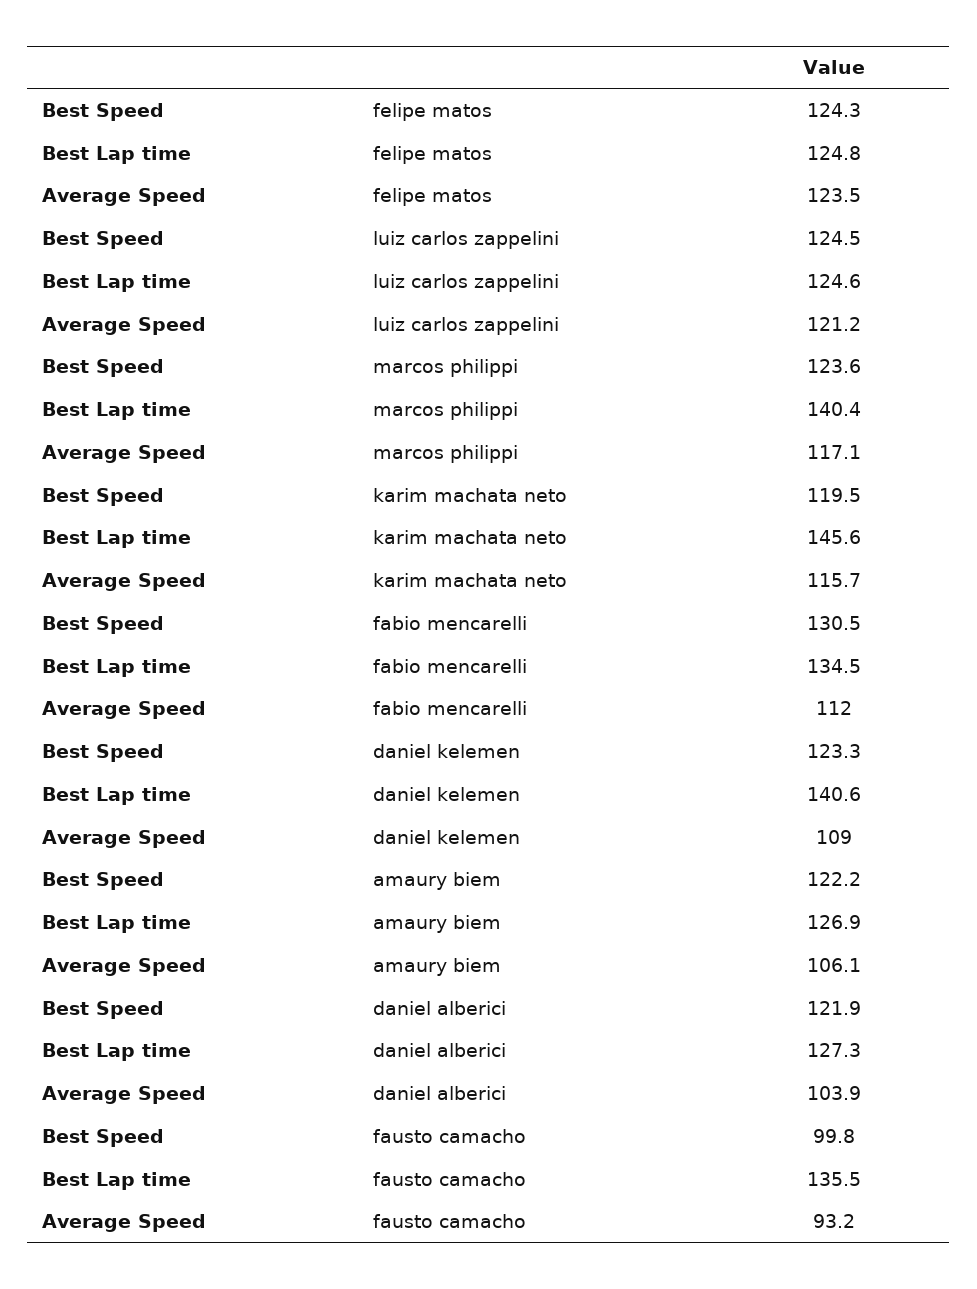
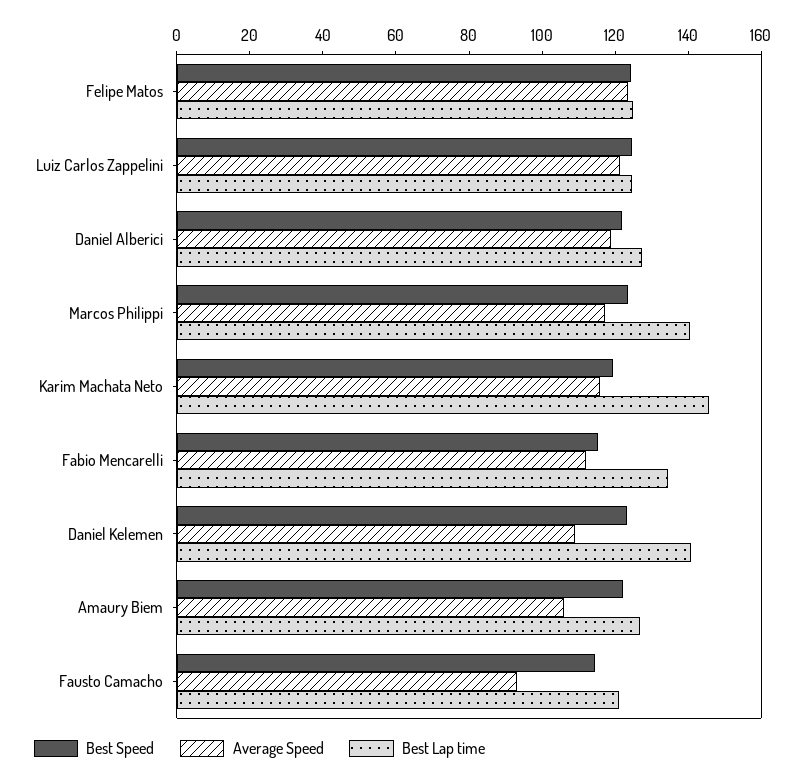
Best Speed, fabio mencarelli: 130.5 -> 115
Average Speed, daniel alberici: 103.9 -> 120
Best Speed, fausto camacho: 99.8 -> 115
Best Lap time, fausto camacho: 135.5 -> 120

